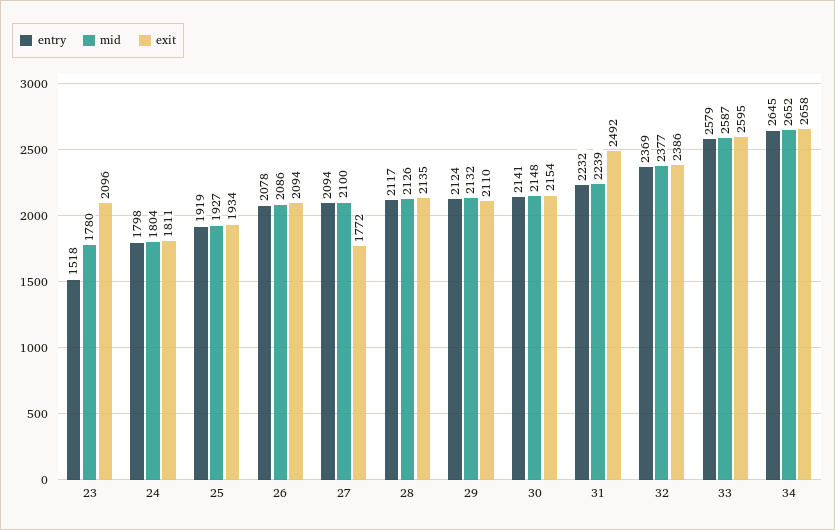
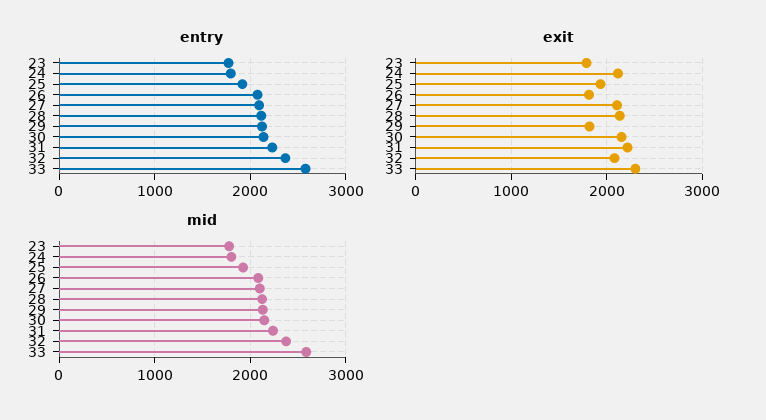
entry, 23: 1518 -> 1800
exit, 23: 2096 -> 1800
exit, 24: 1811 -> 2100
exit, 26: 2094 -> 1800
exit, 27: 1772 -> 2100
exit, 29: 2110 -> 1800
exit, 31: 2492 -> 2200
exit, 32: 2386 -> 2100
exit, 33: 2595 -> 2300
entry, 34: 2645 -> none
mid, 34: 2652 -> none
exit, 34: 2658 -> none

